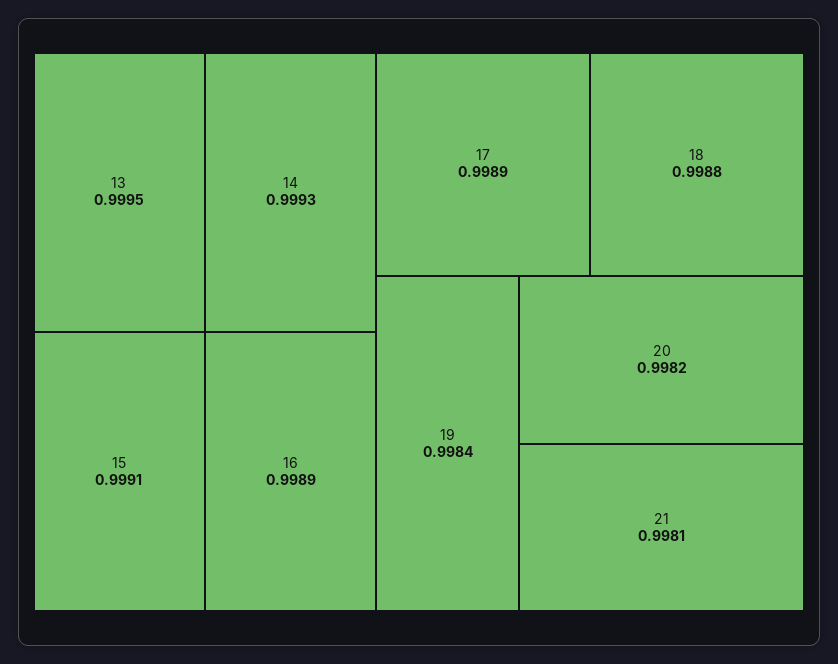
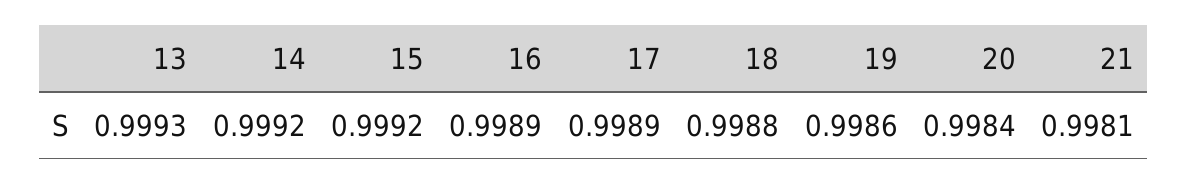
13: 0.9995 -> 0.9993
14: 0.9993 -> 0.9992
15: 0.9991 -> 0.9992
19: 0.9984 -> 0.9986
20: 0.9982 -> 0.9984

